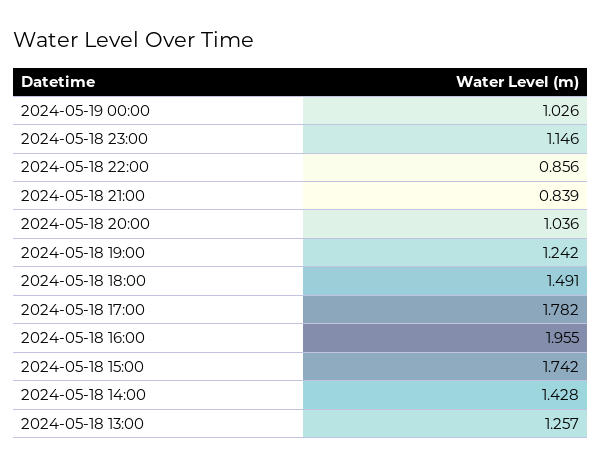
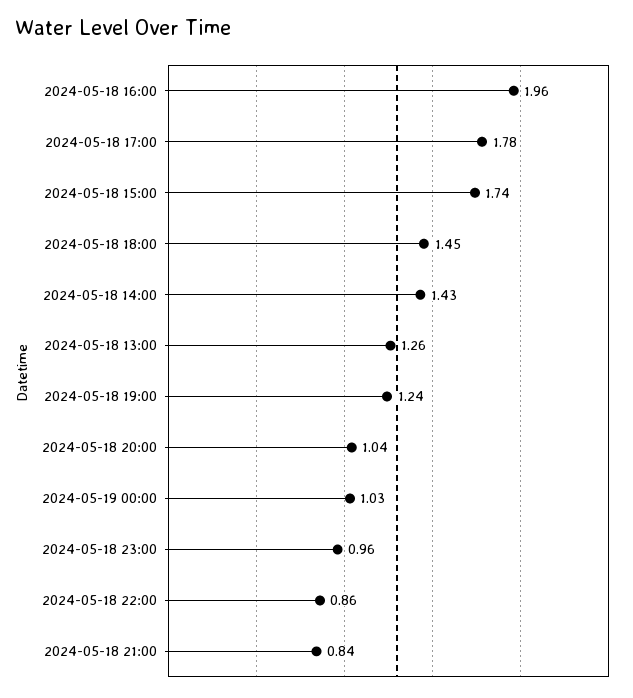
2024-05-18 23:00: 1.146 -> 0.96
2024-05-18 18:00: 1.491 -> 1.45

